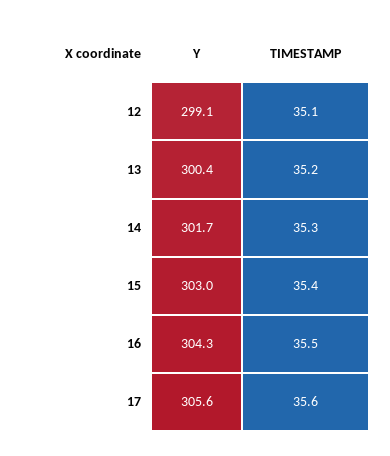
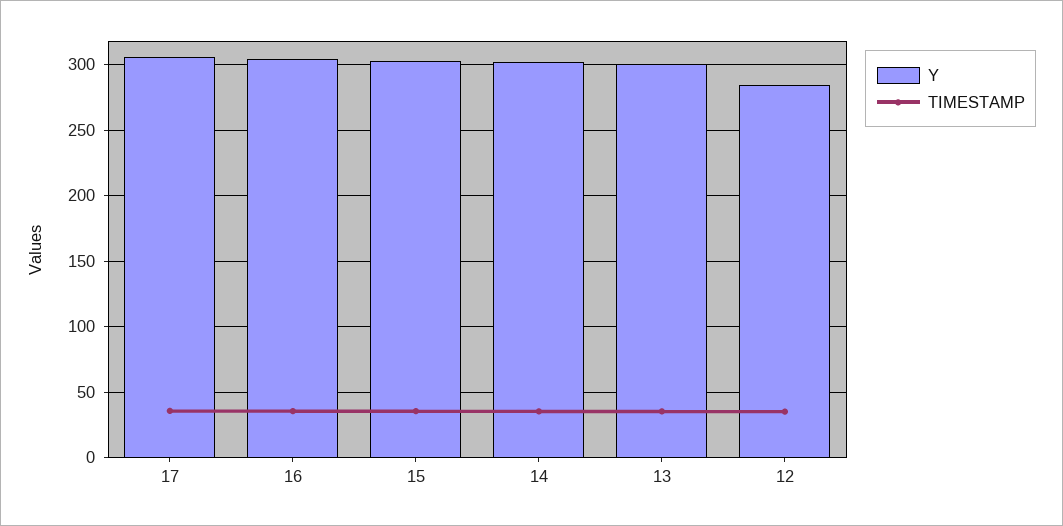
Y, 12: 299.1 -> 285

